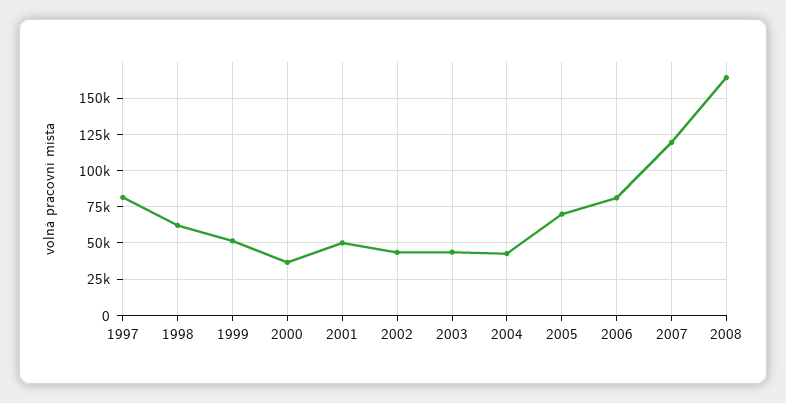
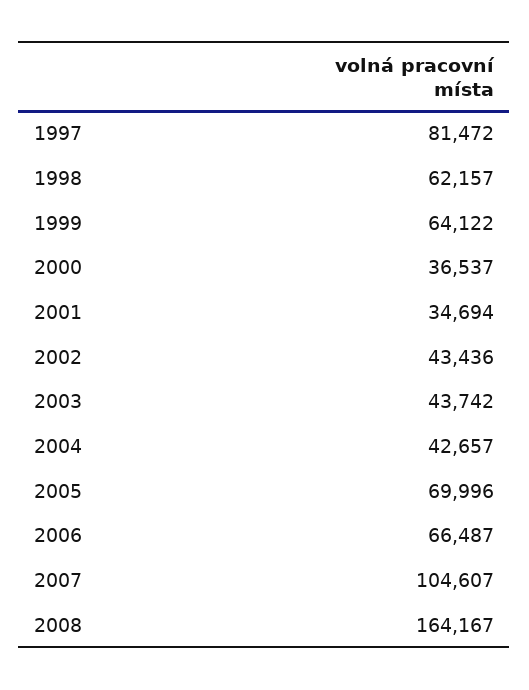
1999: 50000 -> 64122
2001: 50000 -> 34694
2006: 80000 -> 66487
2007: 120000 -> 104607

